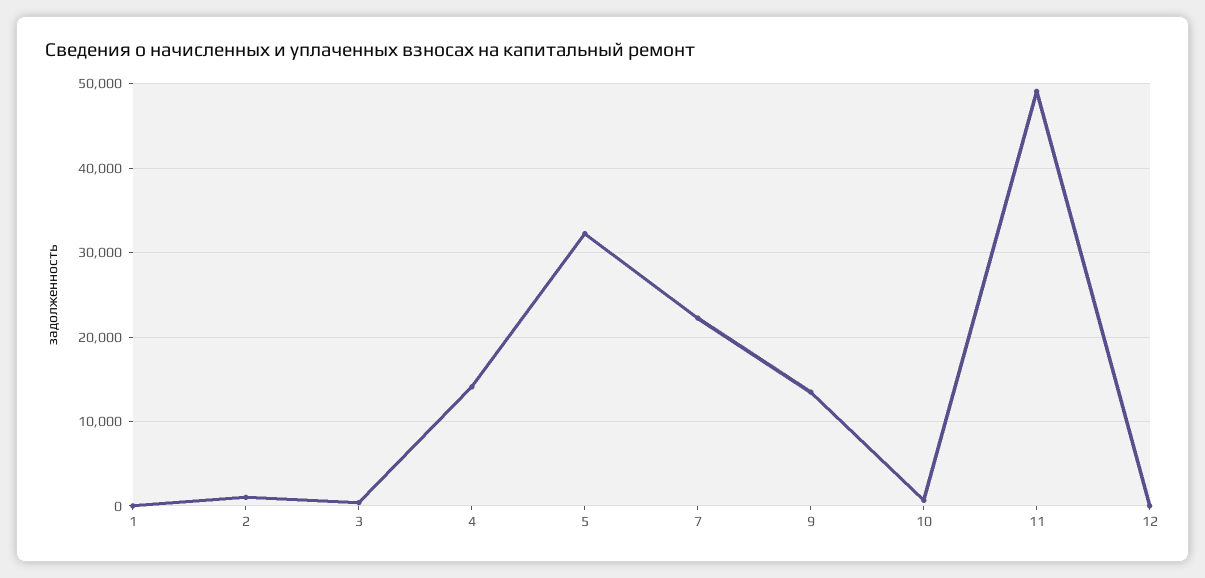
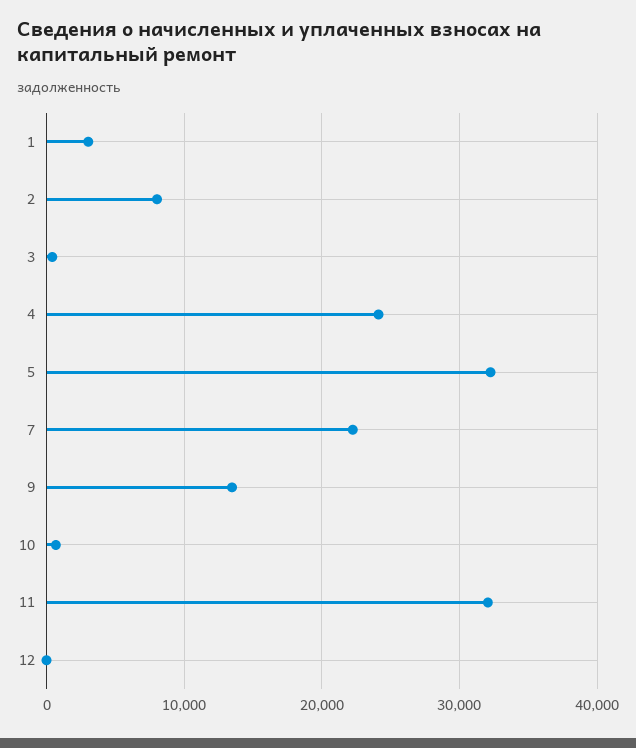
1: 0 -> 3000
2: 1000 -> 8000
4: 14000 -> 24000
11: 49000 -> 32000

